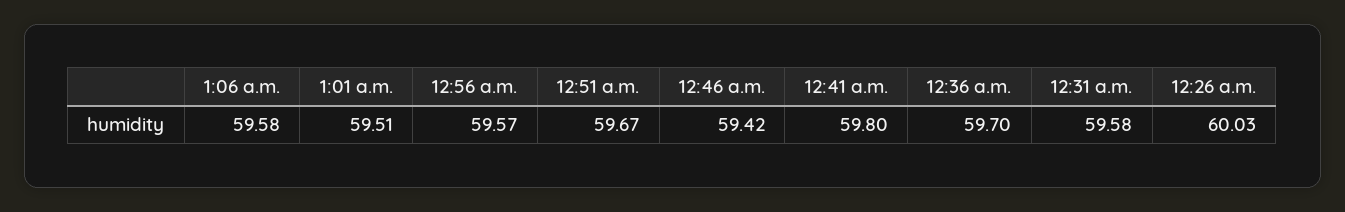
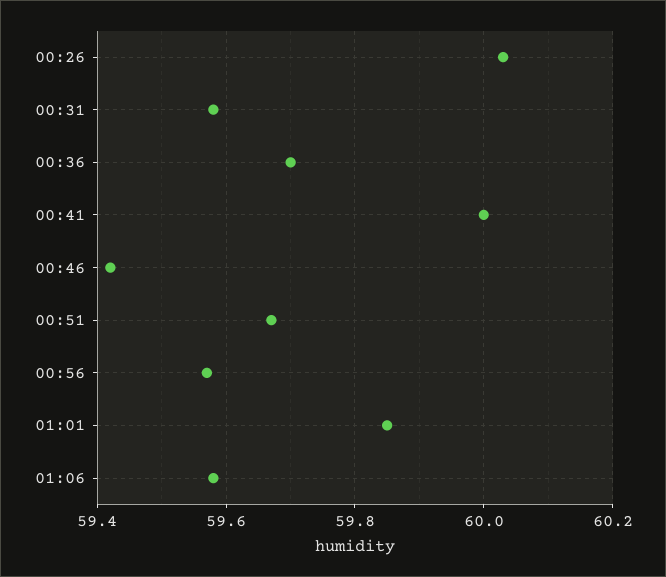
1:01 a.m.: 59.51 -> 59.85
12:41 a.m.: 59.8 -> 60

